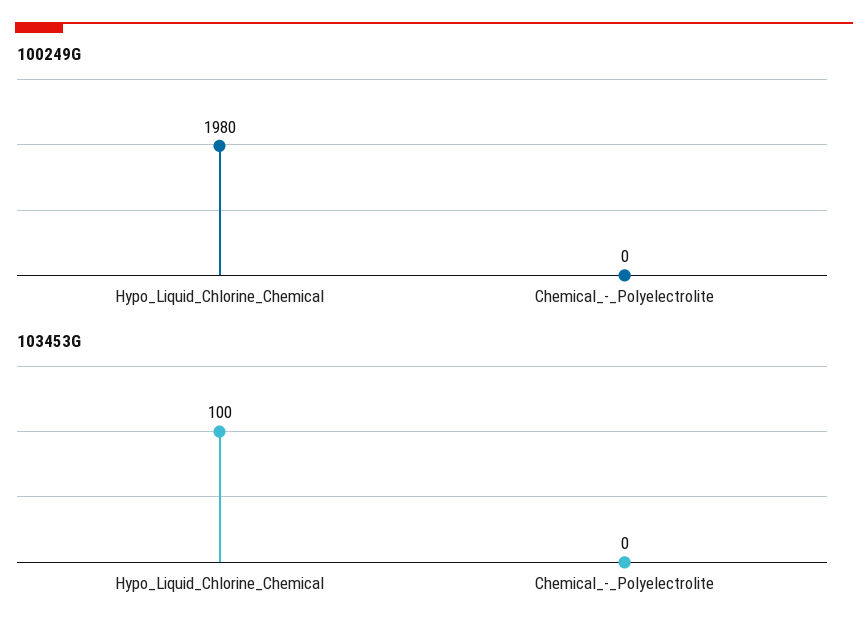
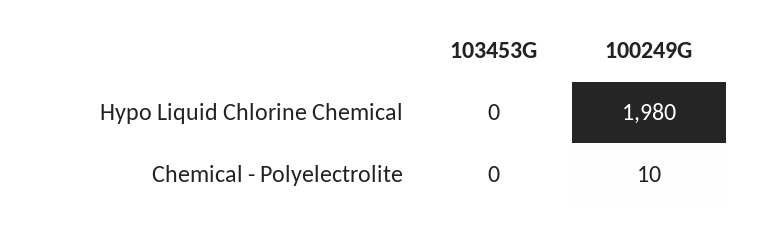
100249G, Chemical_-_Polyelectrolite: 0 -> 10
103453G, Hypo_Liquid_Chlorine_Chemical: 100 -> 0

